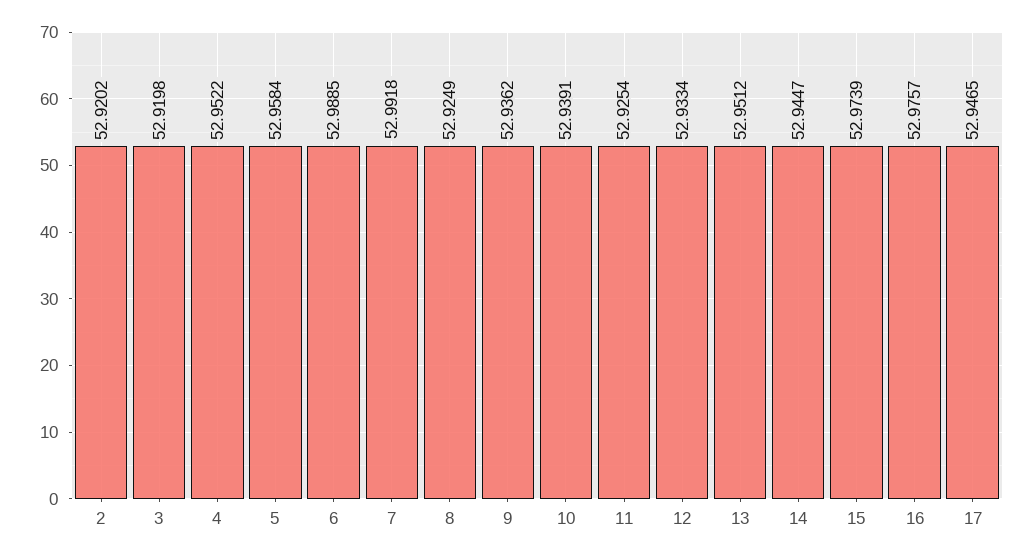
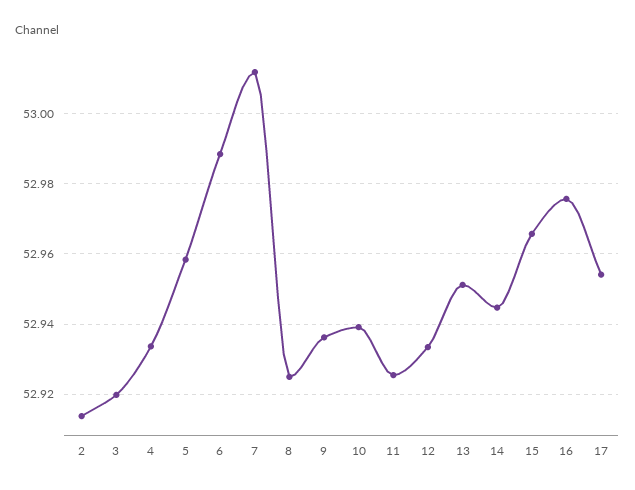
2: 52.9202 -> 52.914
4: 52.9522 -> 52.934
7: 52.9918 -> 53.012
15: 52.9739 -> 52.966
17: 52.9465 -> 52.954

